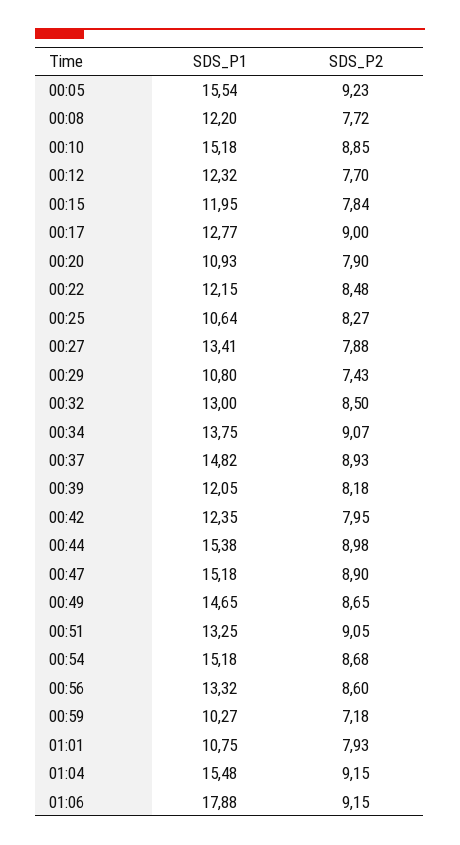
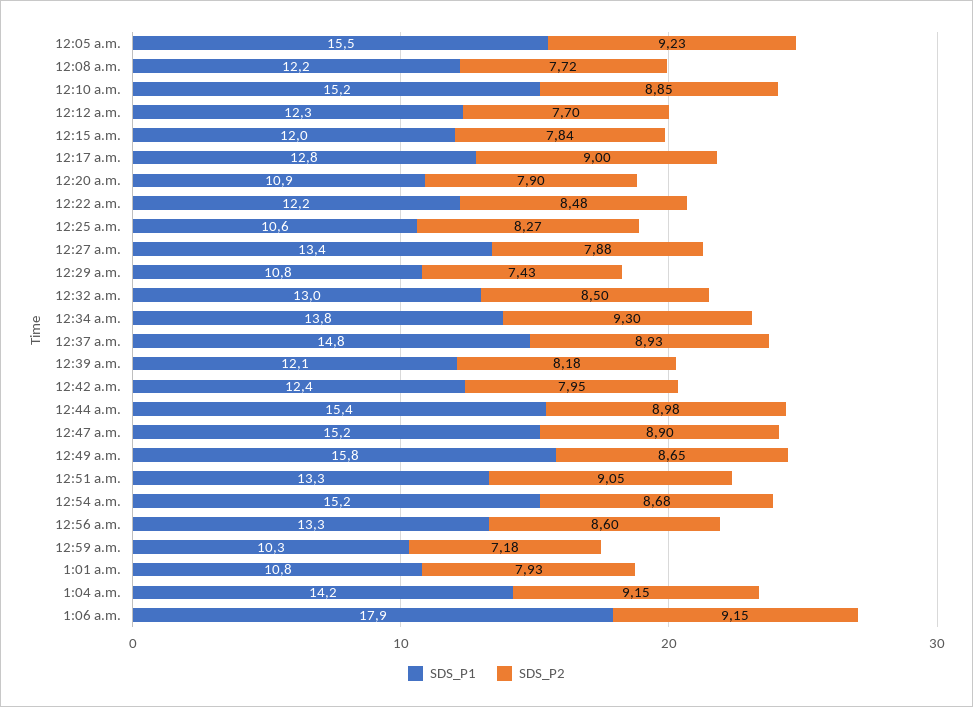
SDS_P2, 00:34: 9.07 -> 9.3
SDS_P1, 00:49: 14.65 -> 15.8
SDS_P1, 01:04: 15.48 -> 14.2

